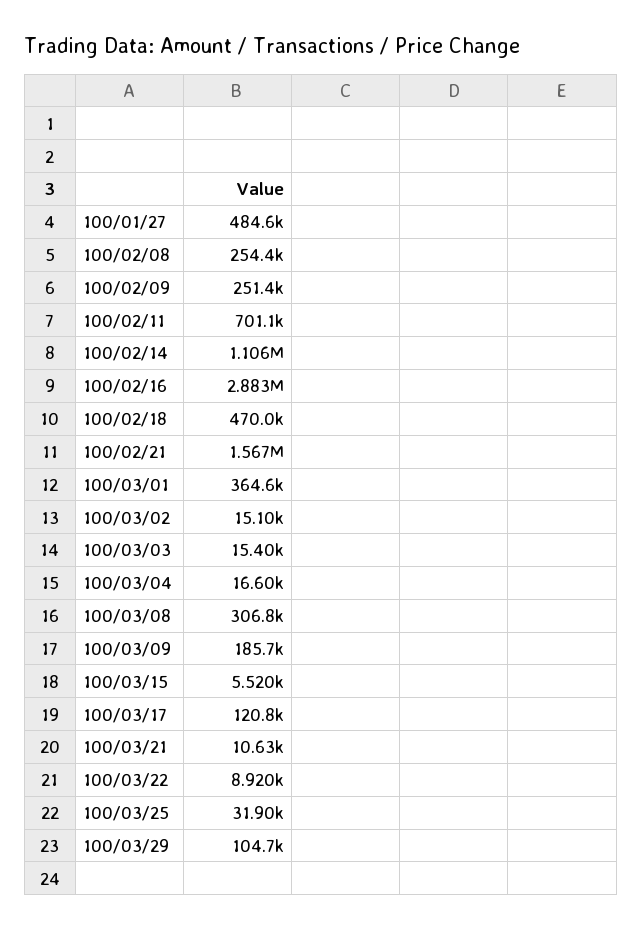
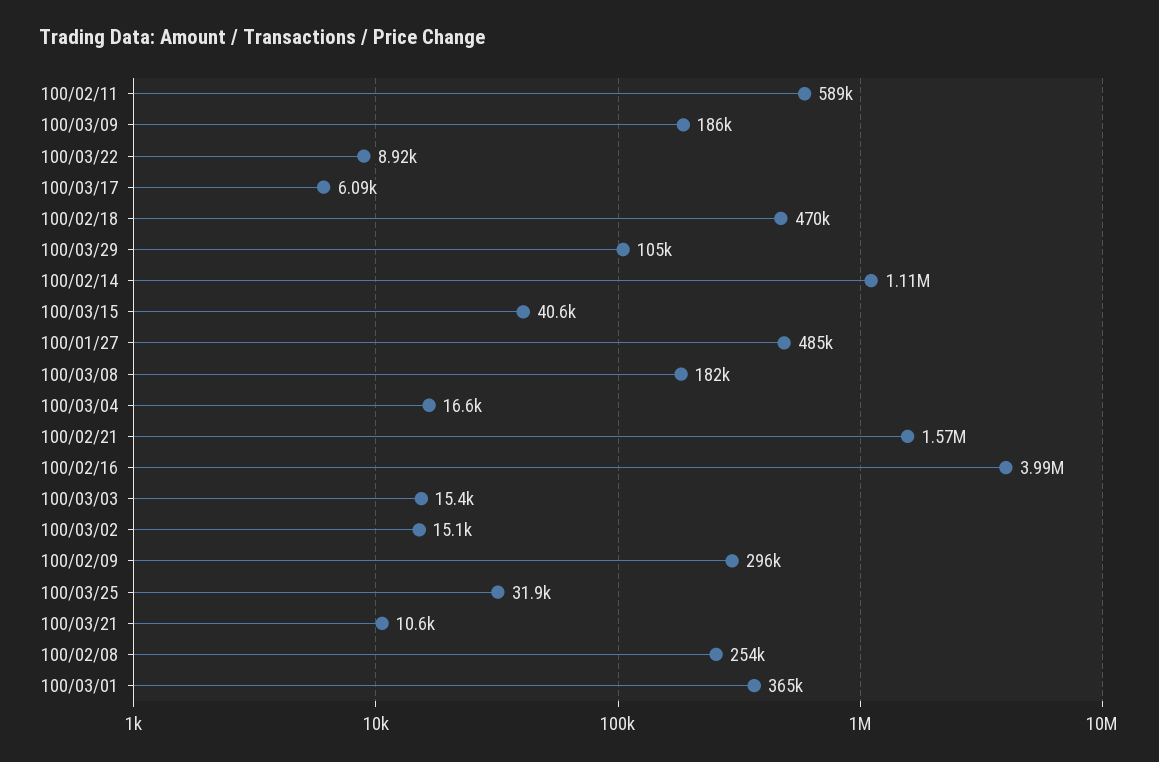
100/02/09: 251400 -> 296000
100/02/11: 701100 -> 589000
100/02/16: 2883000 -> 3990000
100/03/08: 306800 -> 182000
100/03/15: 5520 -> 40600
100/03/17: 120800 -> 6090

